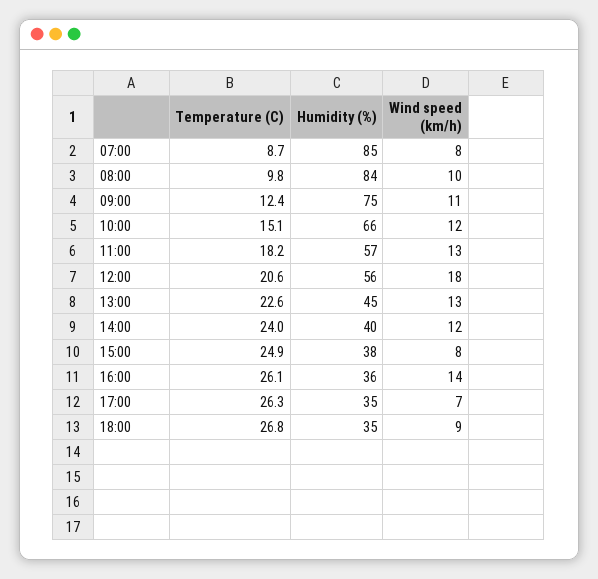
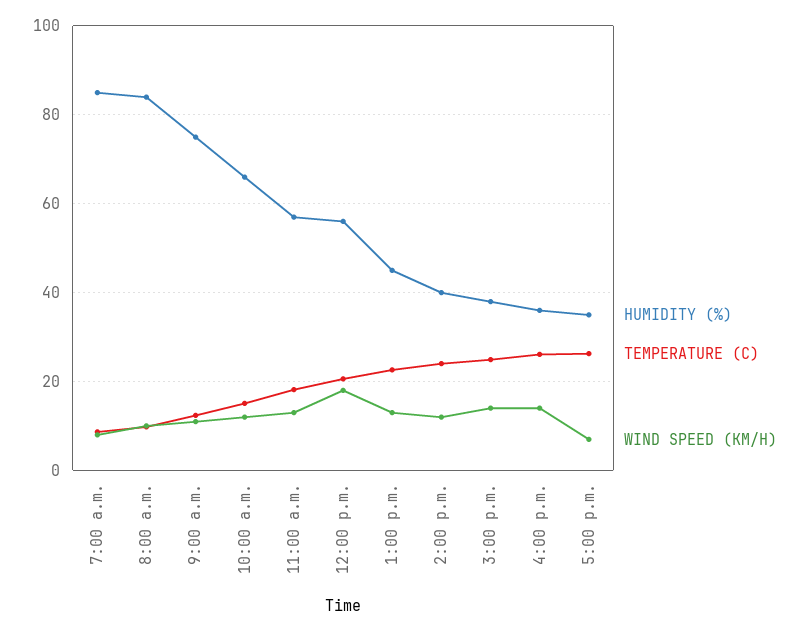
Wind speed (km/h), 15:00: 8 -> 14
Temperature (C), 18:00: 26.8 -> none
Humidity (%), 18:00: 35 -> none
Wind speed (km/h), 18:00: 9 -> none

